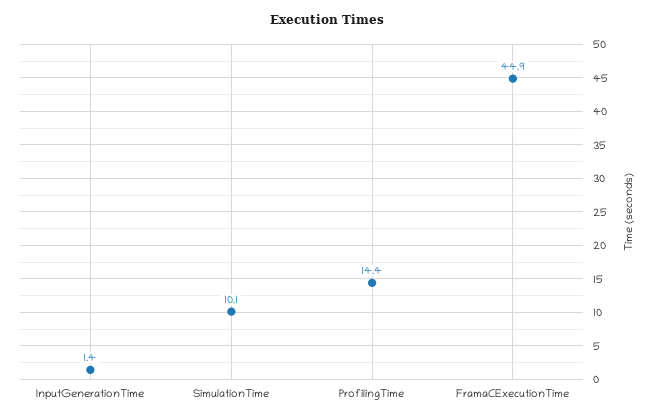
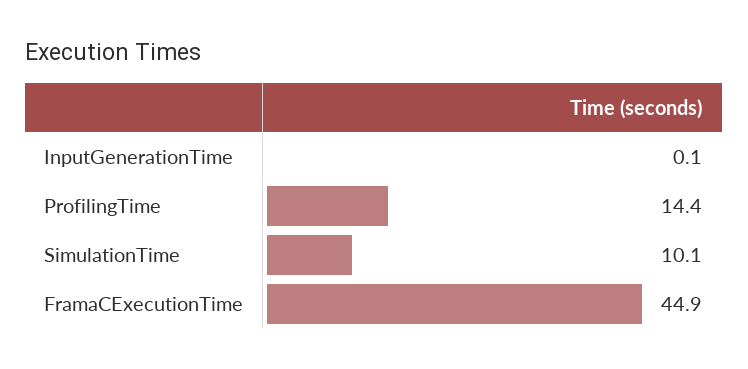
InputGenerationTime: 1.4 -> 0.1

